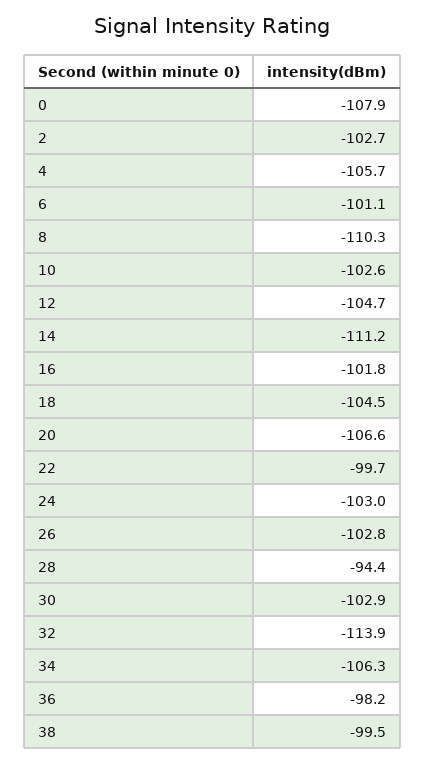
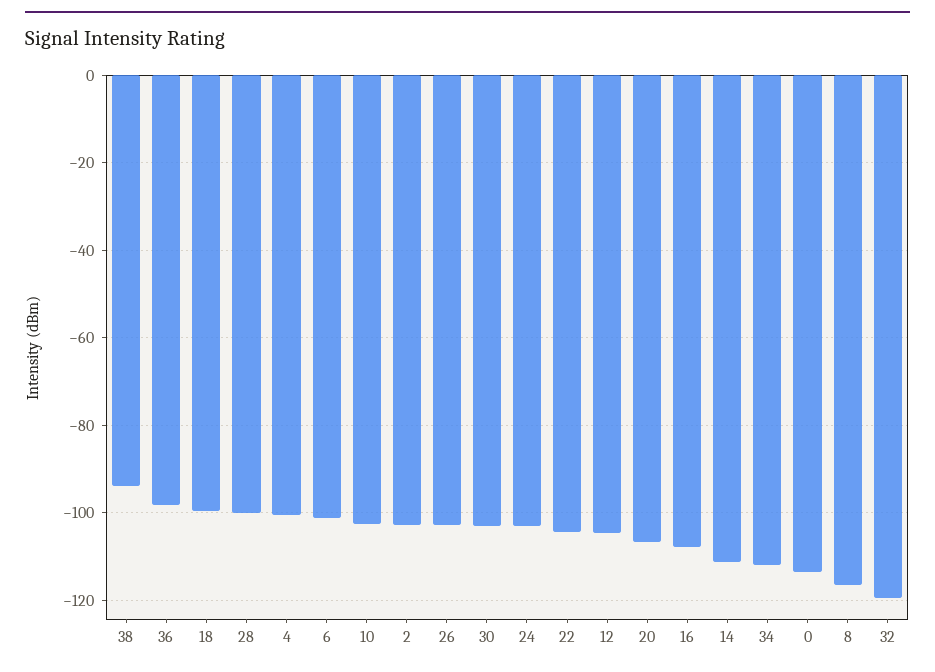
0: -107.9 -> -114
4: -105.7 -> -100
8: -110.3 -> -116
16: -101.8 -> -108
18: -104.5 -> -100
22: -99.7 -> -104
28: -94.4 -> -100
32: -113.9 -> -120
34: -106.3 -> -112
38: -99.5 -> -94

